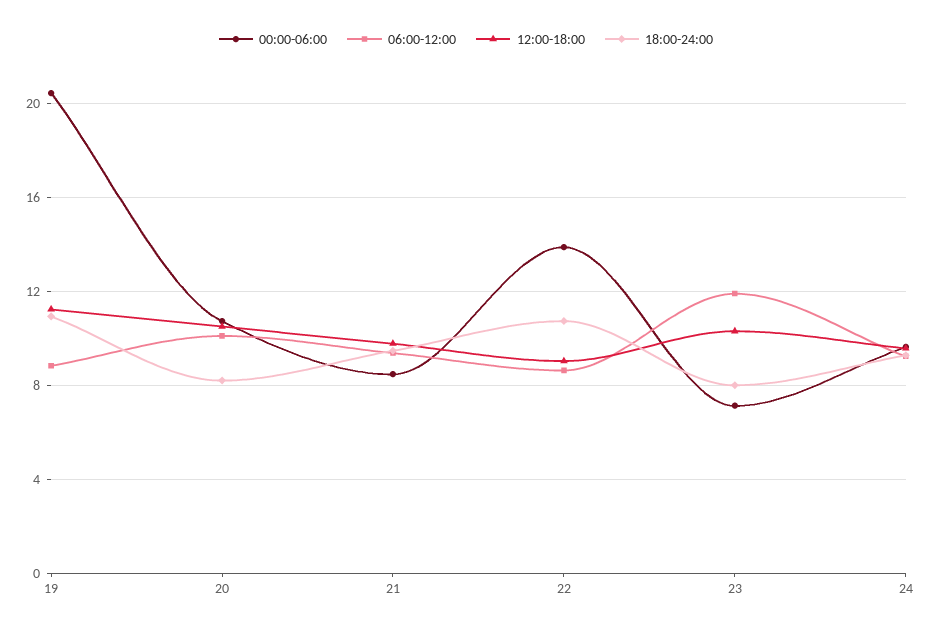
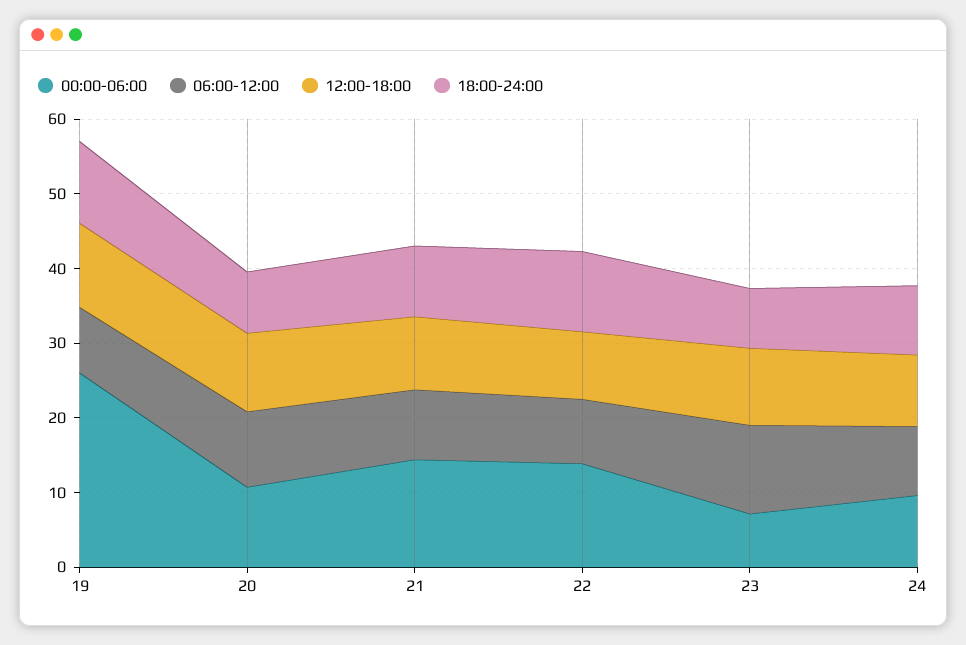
00:00-06:00, 19: 20.5 -> 26
00:00-06:00, 21: 8.5 -> 14

